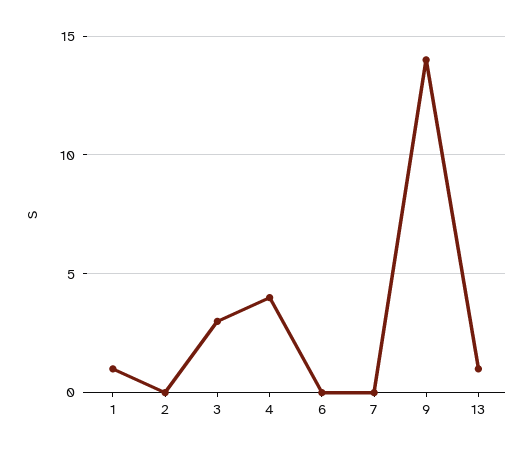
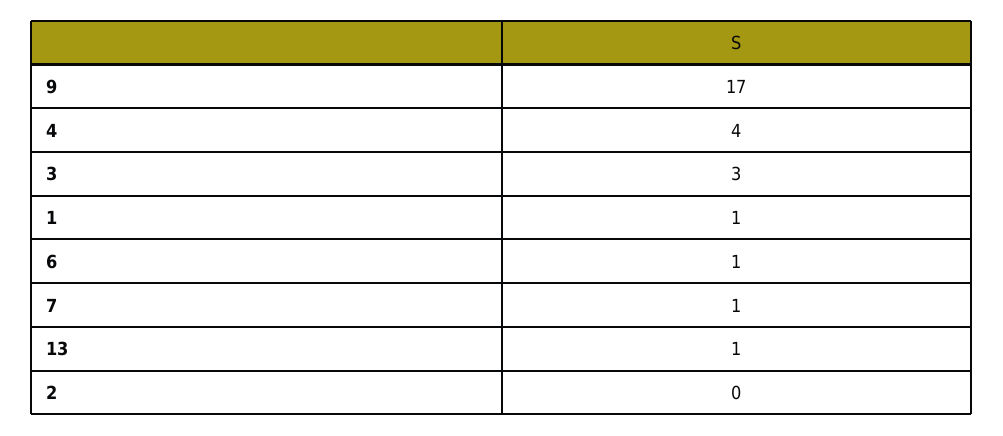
6: 0 -> 1
7: 0 -> 1
9: 14 -> 17

